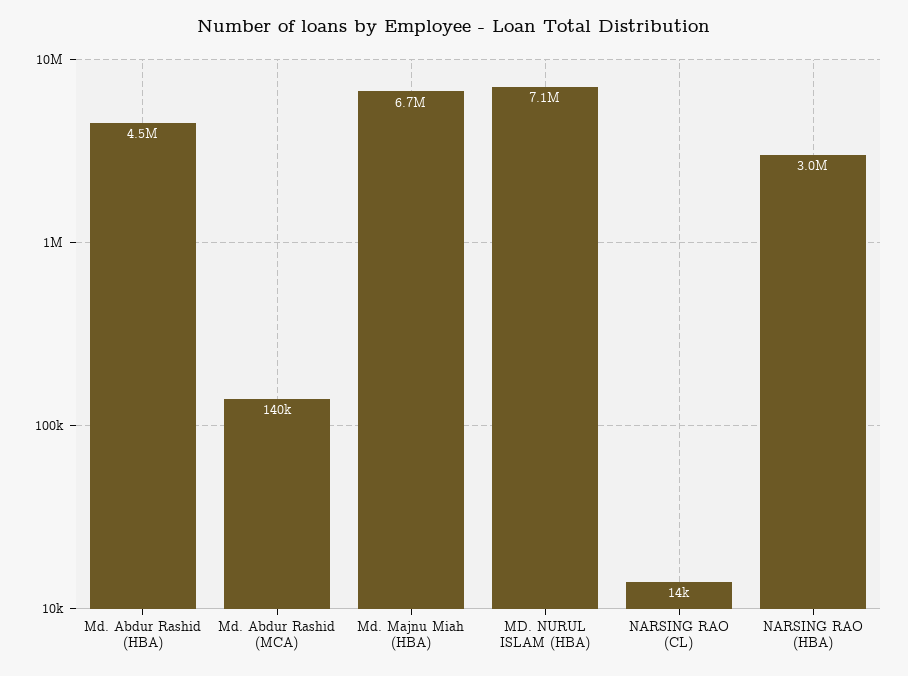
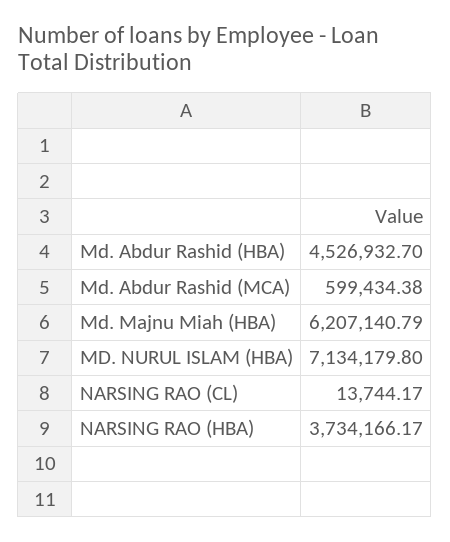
Md. Abdur Rashid (MCA): 140000 -> 599434.38
Md. Majnu Miah (HBA): 6700000 -> 6207140.79
NARSING RAO (HBA): 3000000 -> 3734166.17

